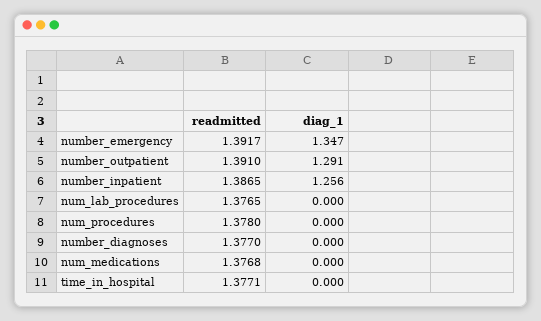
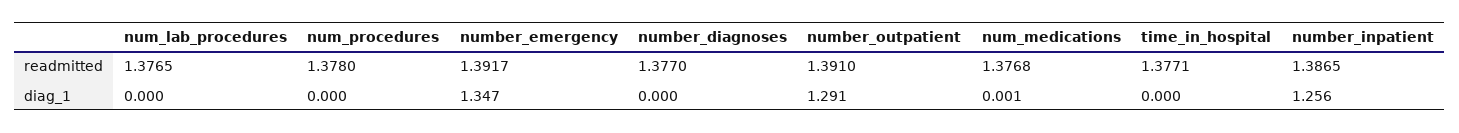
diag_1, num_medications: 0 -> 0.001

